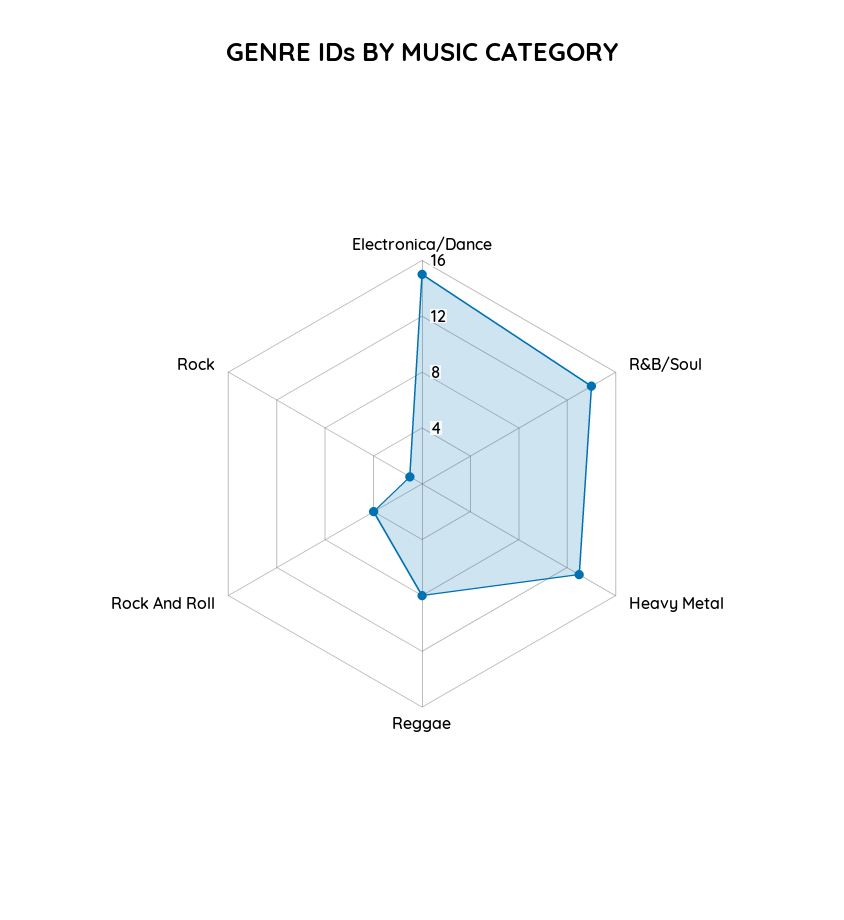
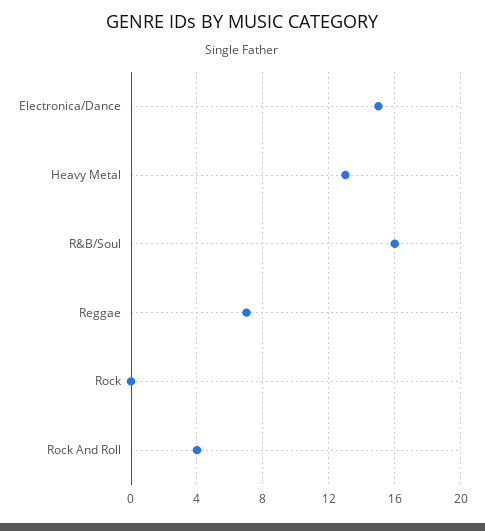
R&B/Soul: 14 -> 16
Reggae: 8 -> 7
Rock: 1 -> 0

